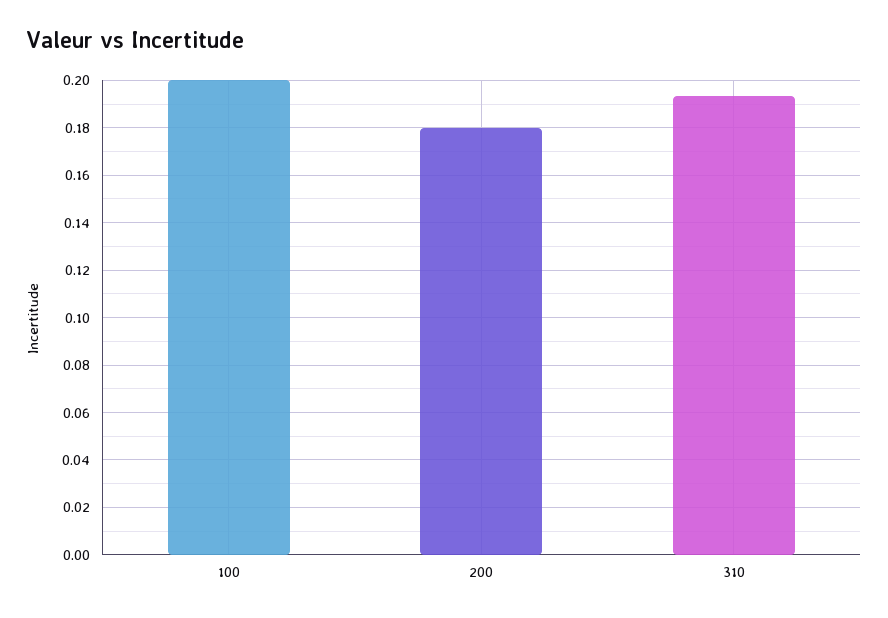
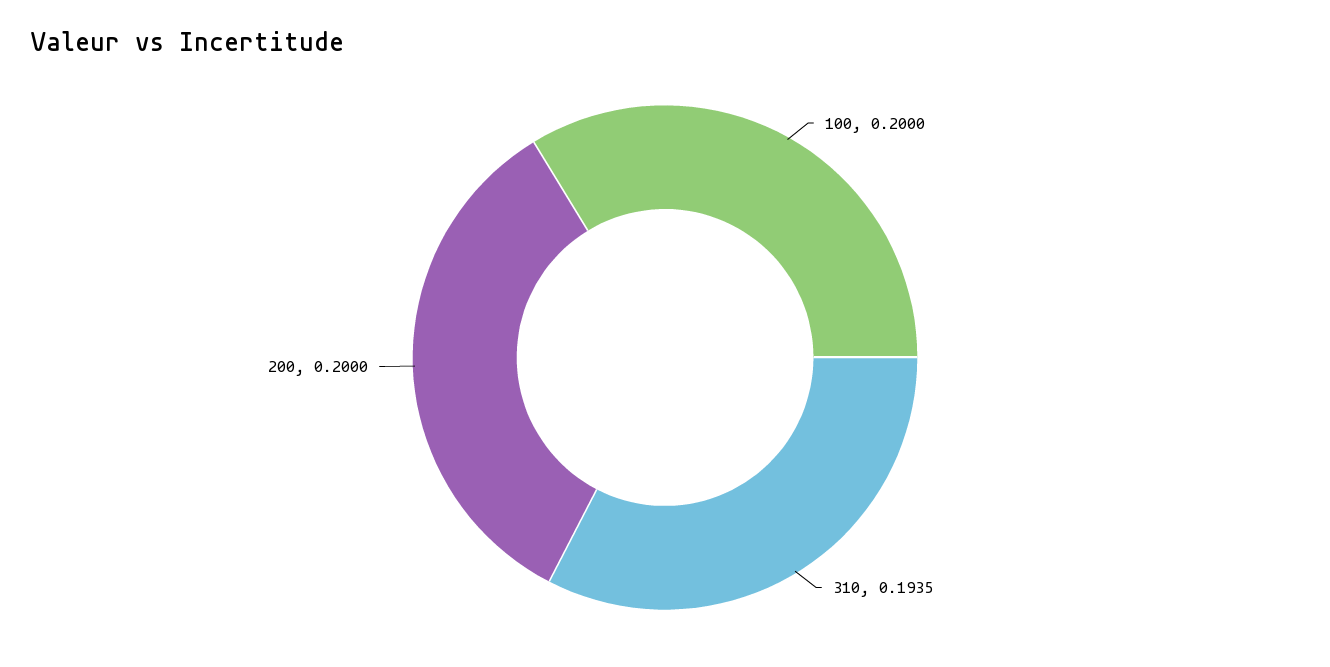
200: 0.18 -> 0.2

